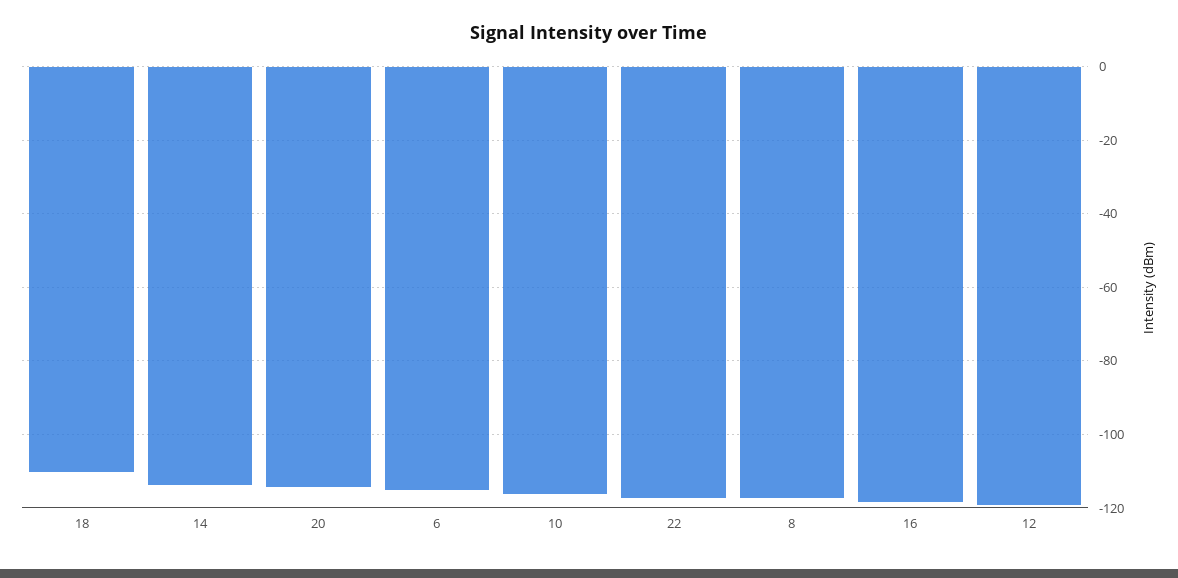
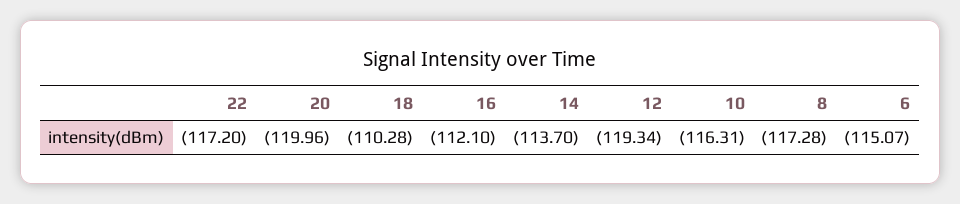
20: -114 -> -119.96
16: -118 -> -112.1

